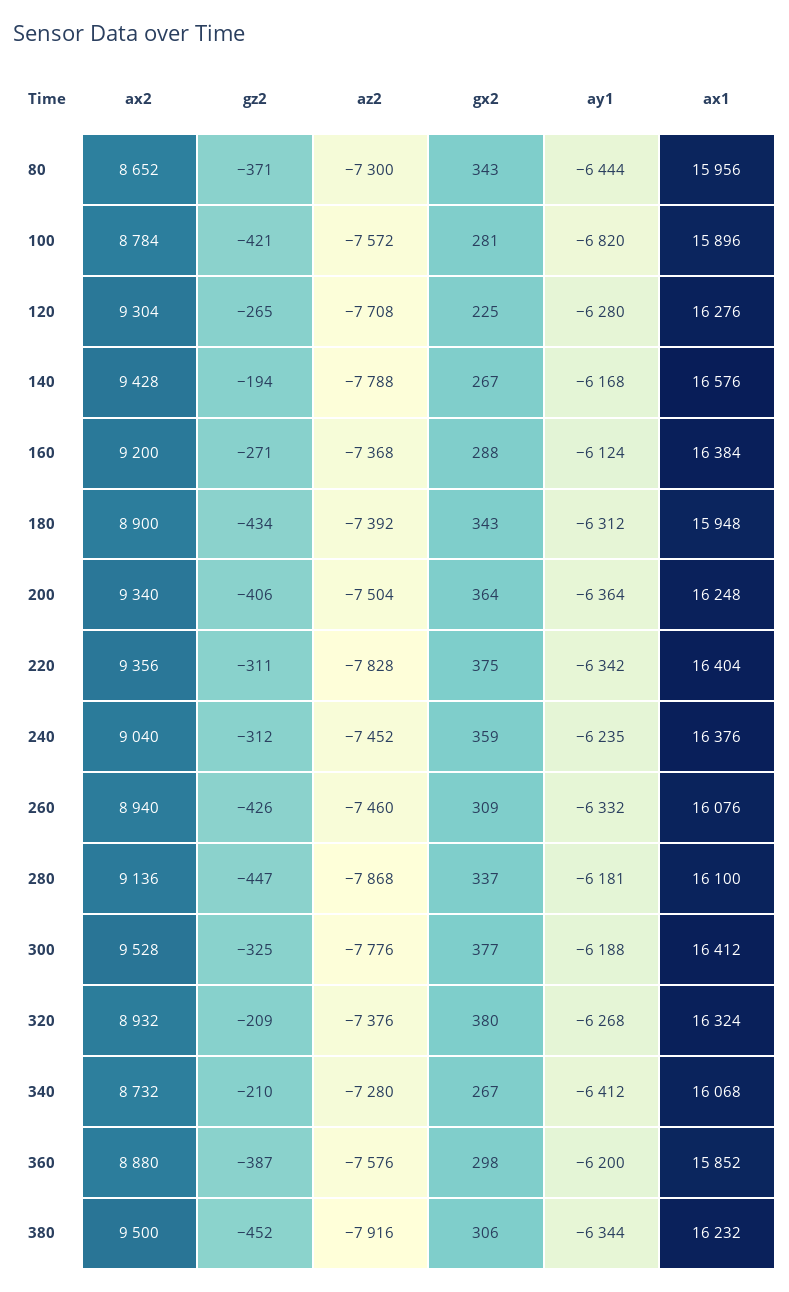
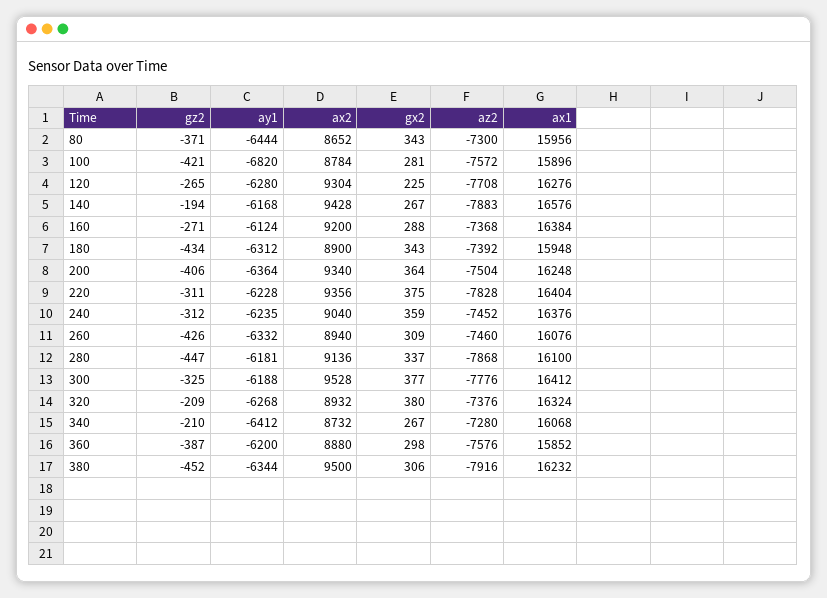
az2, 140: -7788 -> -7883
ay1, 220: -6342 -> -6228

